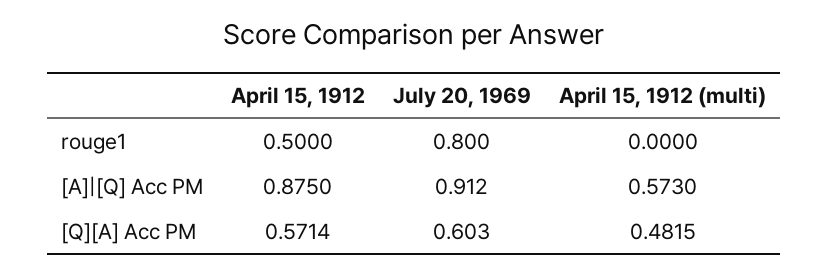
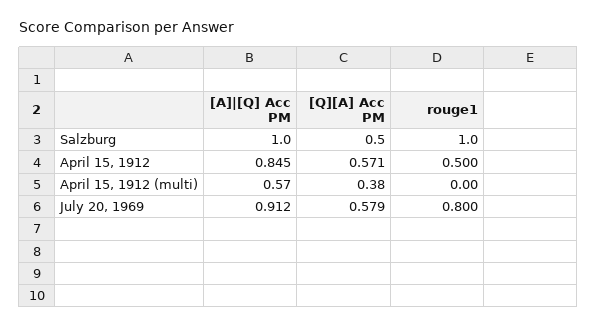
April 15, 1912, [A]|[Q] Acc PM: 0.875 -> 0.845
July 20, 1969, [Q][A] Acc PM: 0.603 -> 0.579
April 15, 1912 (multi), [Q][A] Acc PM: 0.4815 -> 0.38
Salzburg, [A]|[Q] Acc PM: none -> 1
Salzburg, [Q][A] Acc PM: none -> 0.5
Salzburg, rouge1: none -> 1

